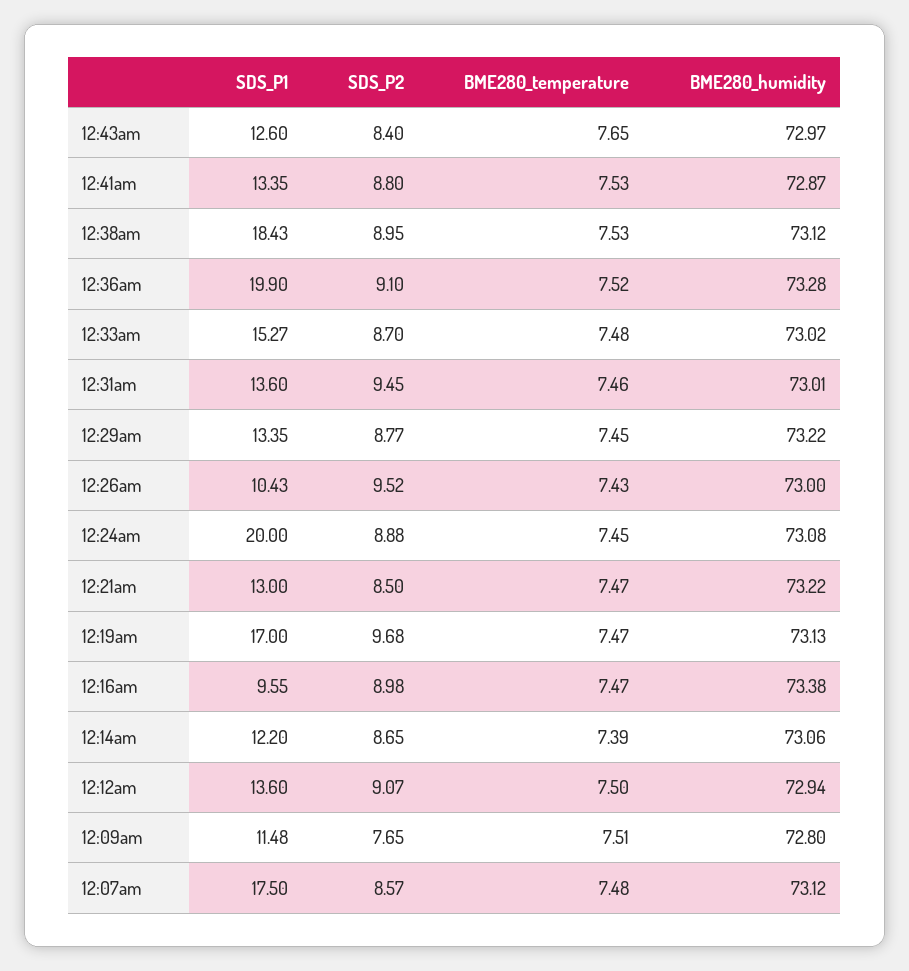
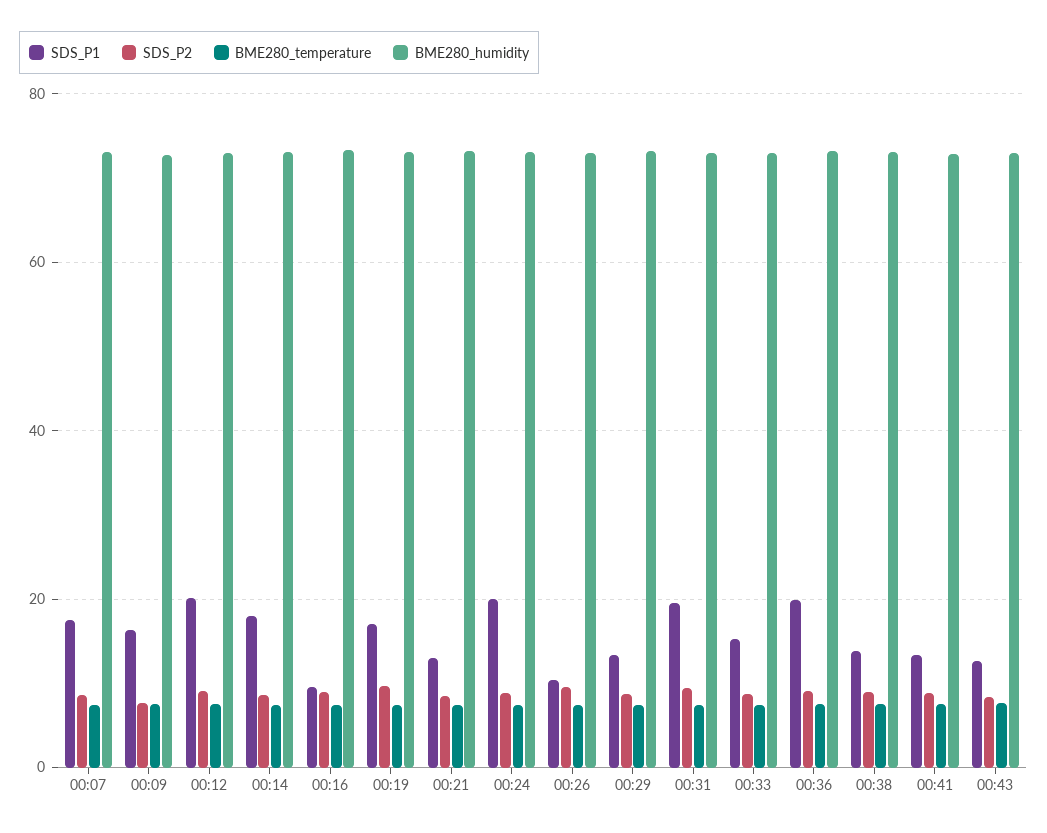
SDS_P1, 12:38am: 18.43 -> 14
SDS_P1, 12:31am: 13.6 -> 20
SDS_P1, 12:14am: 12.2 -> 18
SDS_P1, 12:12am: 13.6 -> 20
SDS_P1, 12:09am: 11.48 -> 16

